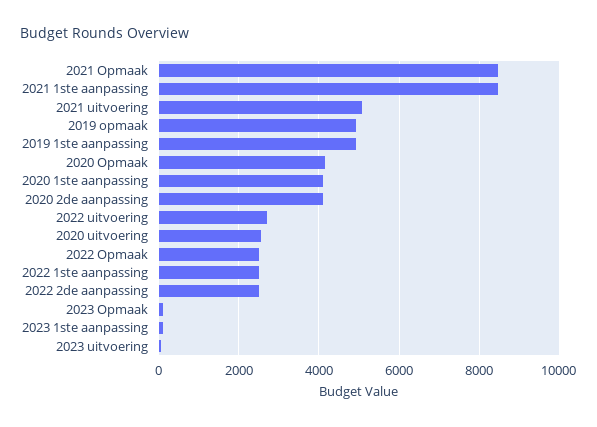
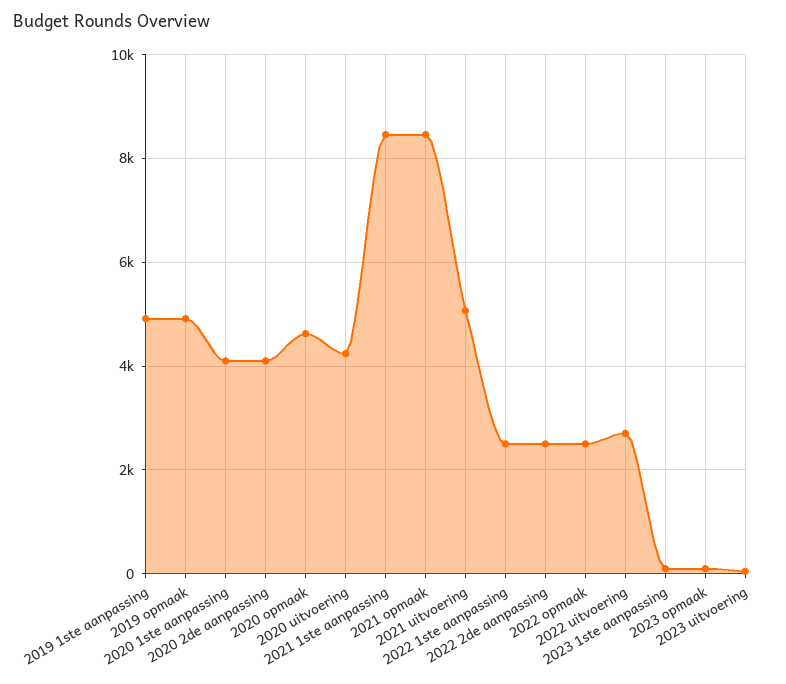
2020 Opmaak: 4200 -> 4600
2020 uitvoering: 2600 -> 4200

